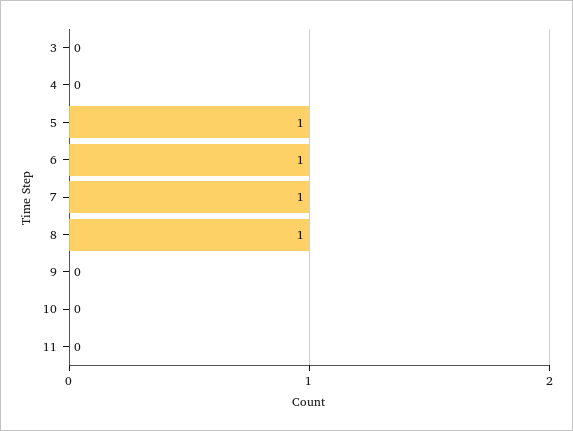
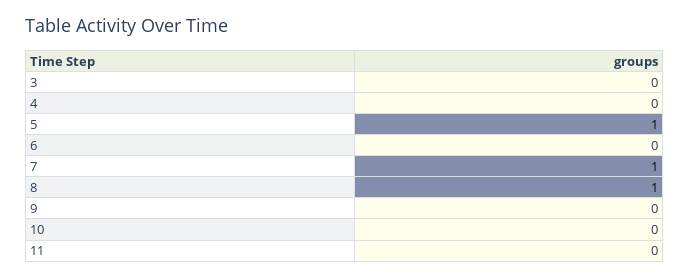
6: 1 -> 0

